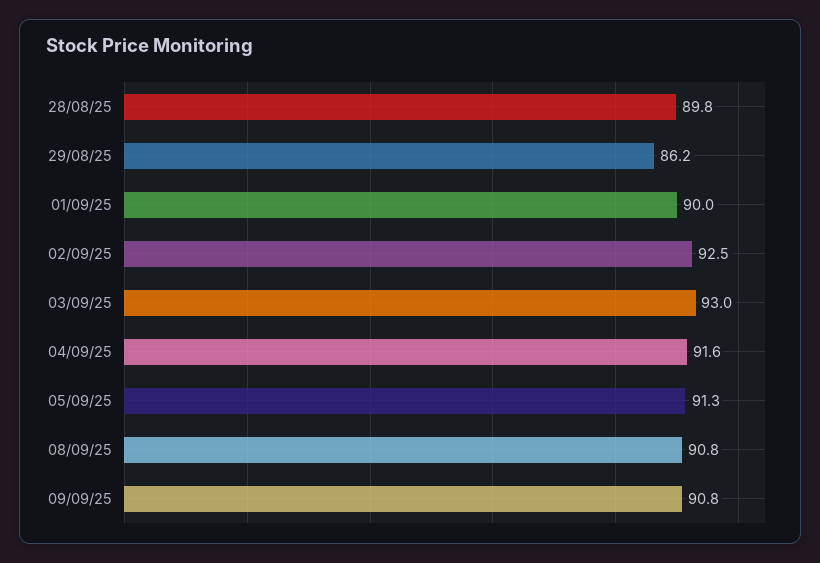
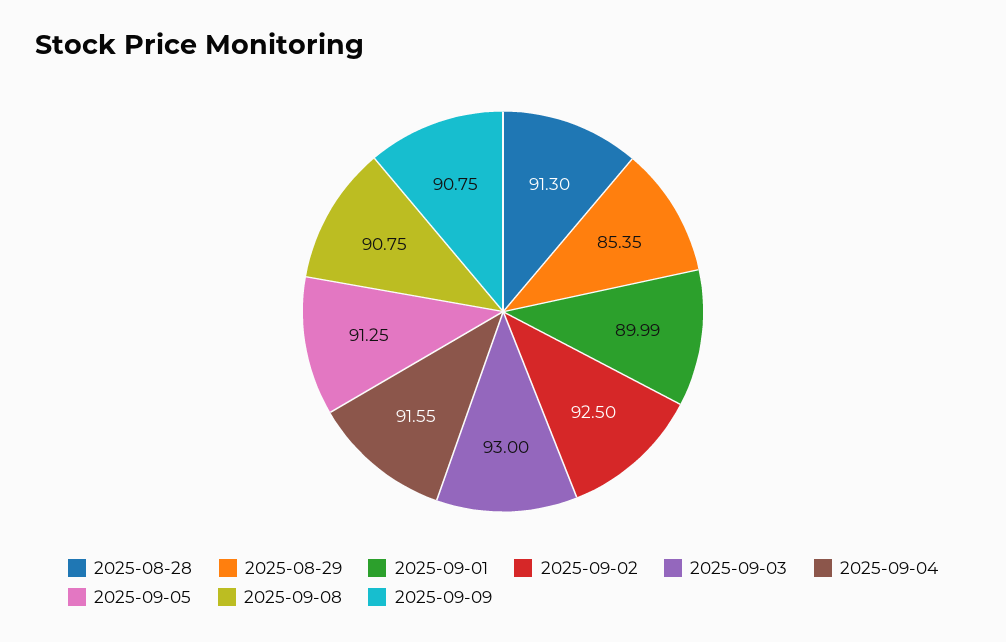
28/08/25: 89.8 -> 91.3
29/08/25: 86.2 -> 85.35

